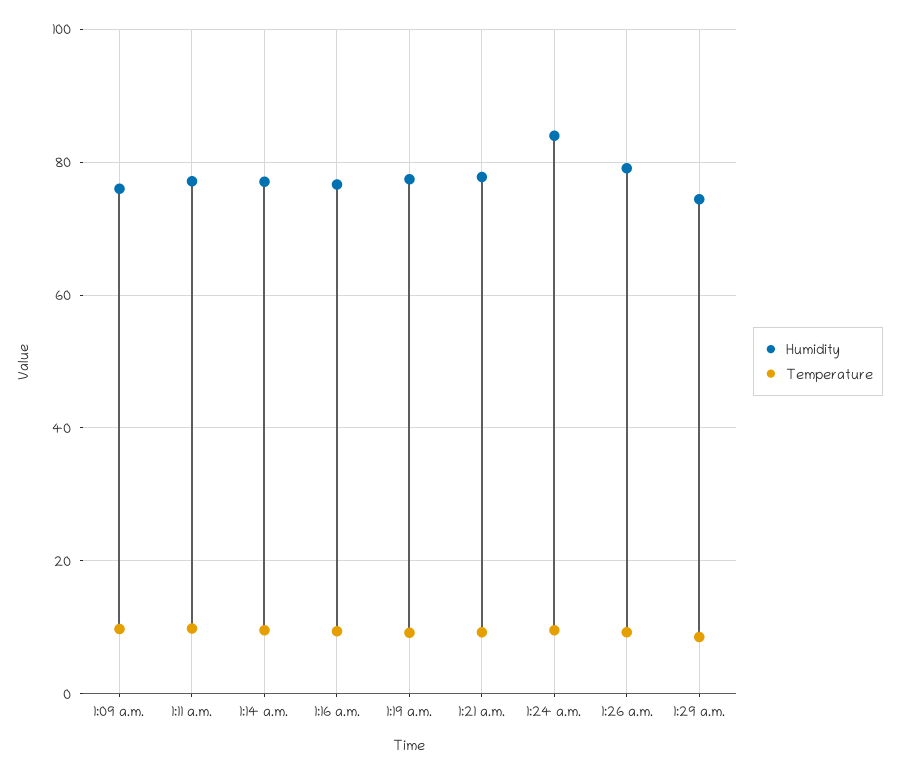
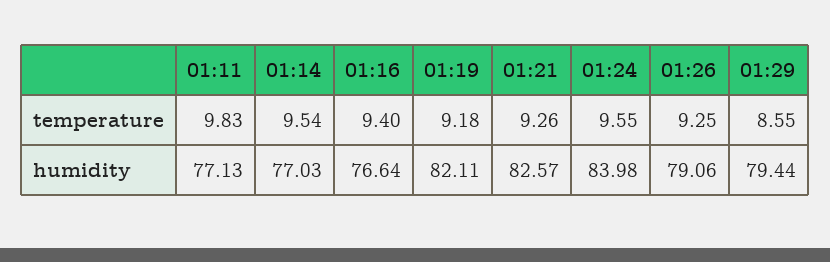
Humidity, 1:09 a.m.: 76 -> none
Temperature, 1:09 a.m.: 10 -> none
Humidity, 1:19 a.m.: 78 -> 82.11
Humidity, 1:21 a.m.: 78 -> 82.57
Humidity, 1:29 a.m.: 74 -> 79.44

